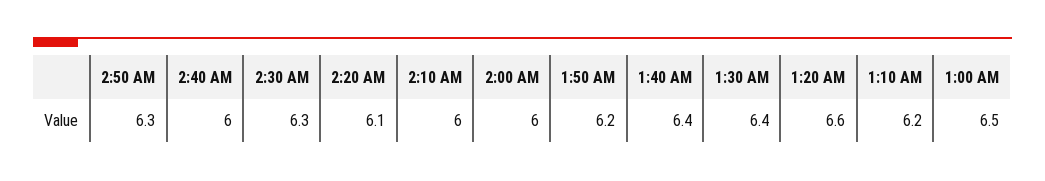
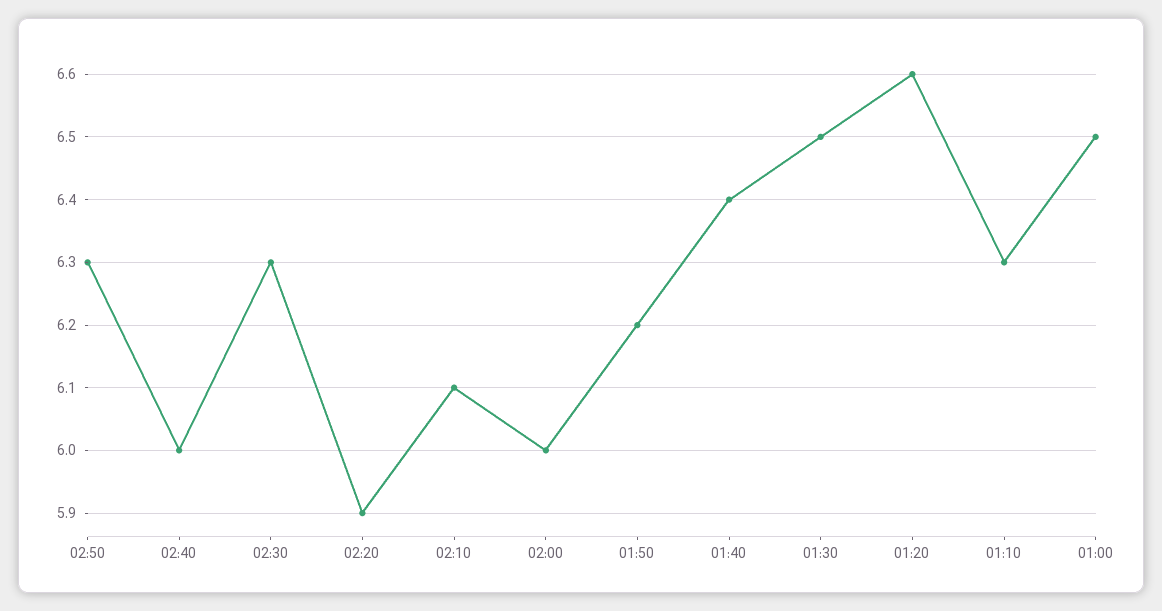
2:20 AM: 6.1 -> 5.9
2:10 AM: 6 -> 6.1
1:30 AM: 6.4 -> 6.5
1:10 AM: 6.2 -> 6.3

